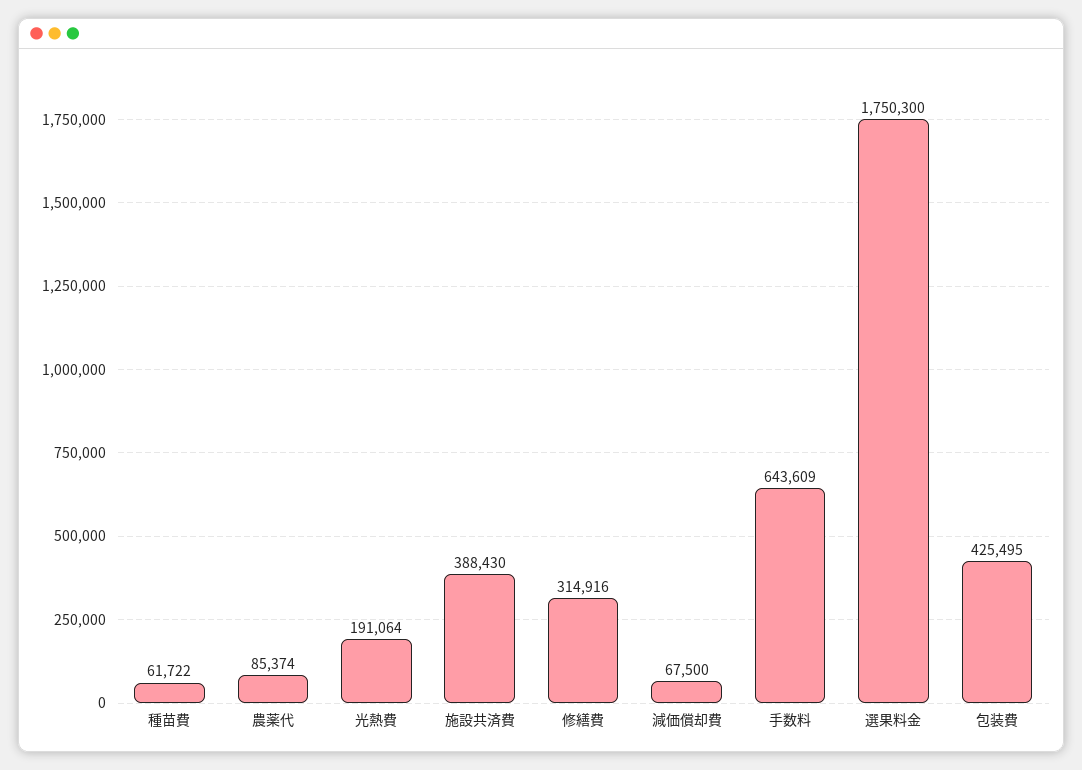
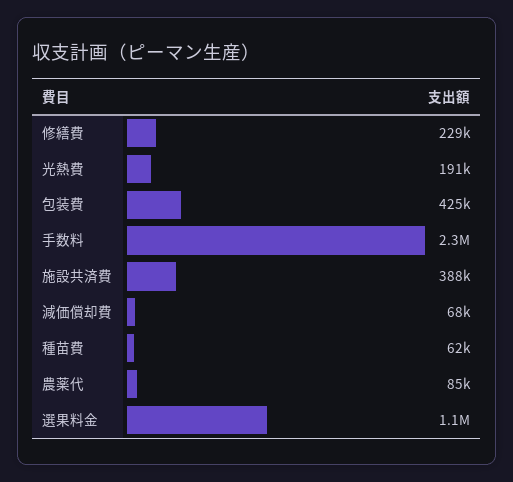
修繕費: 314916 -> 229000
手数料: 643609 -> 2300000
選果料金: 1750300 -> 1100000

